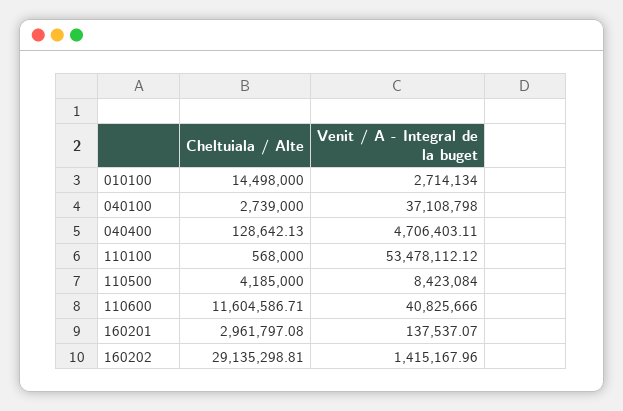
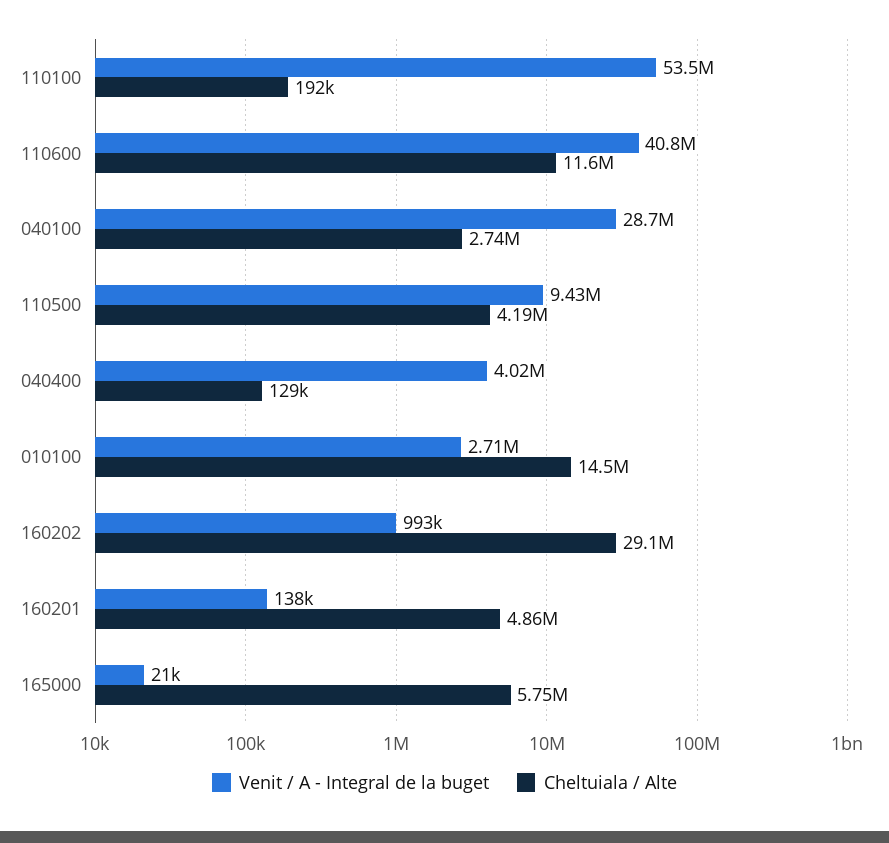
Venit / A - Integral de la buget, 040100: 37108798 -> 28700000
Venit / A - Integral de la buget, 040400: 4706403.11 -> 4020000
Cheltuiala / Alte, 110100: 568000 -> 192000
Venit / A - Integral de la buget, 110500: 8423084 -> 9430000
Cheltuiala / Alte, 160201: 2961797.08 -> 4860000
Venit / A - Integral de la buget, 160202: 1415167.96 -> 993000
Venit / A - Integral de la buget, 165000: none -> 21000
Cheltuiala / Alte, 165000: none -> 5750000

